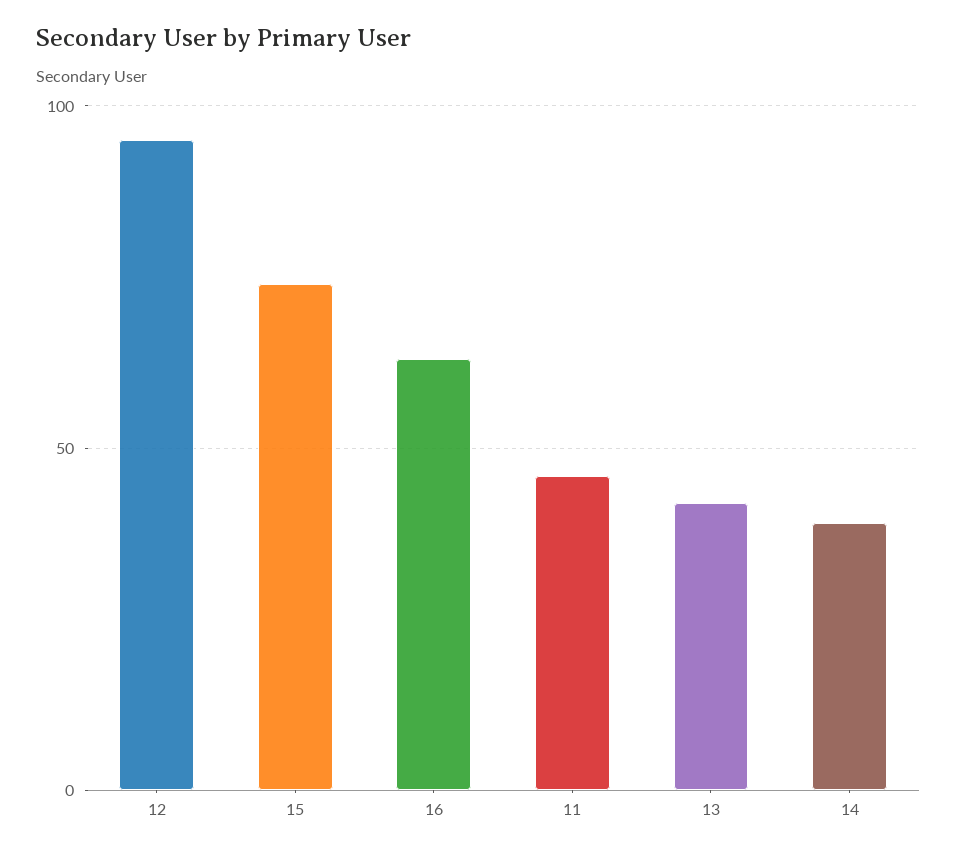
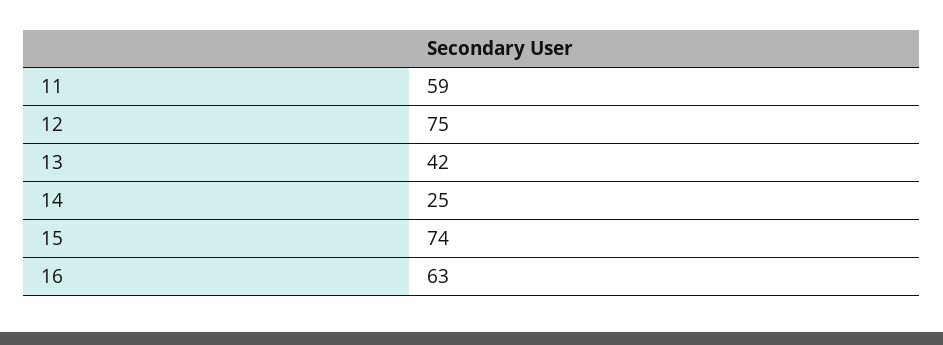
12: 95 -> 75
11: 45 -> 59
14: 40 -> 25

